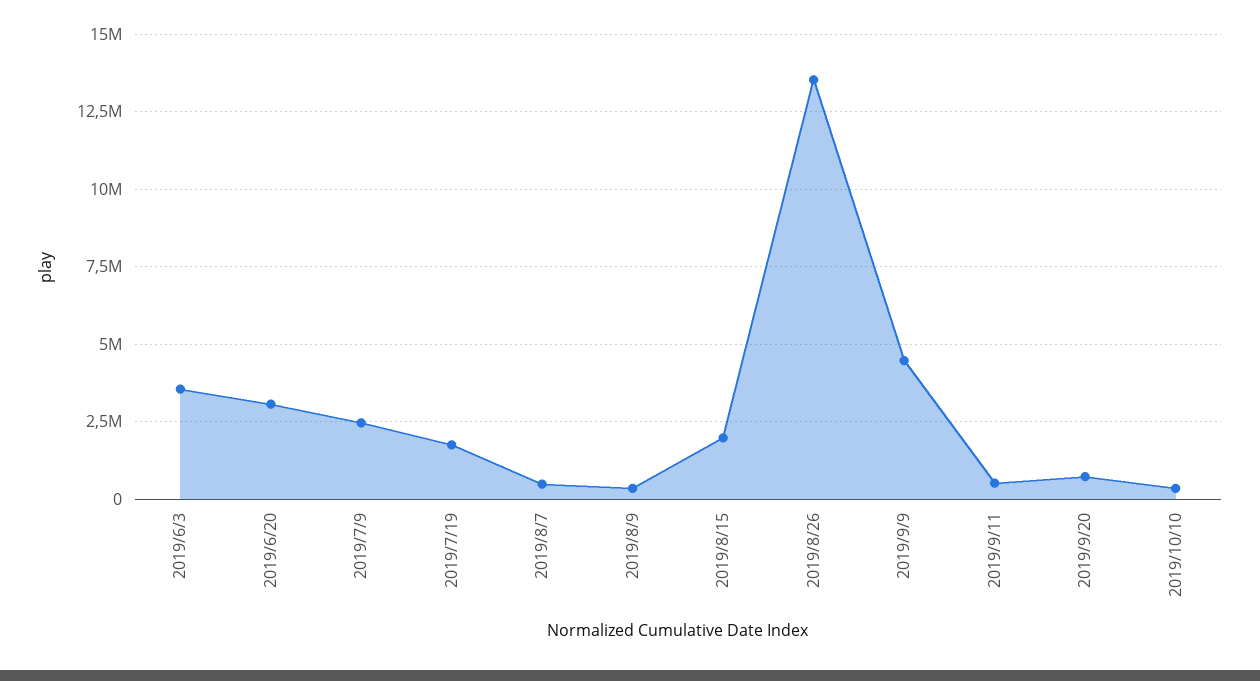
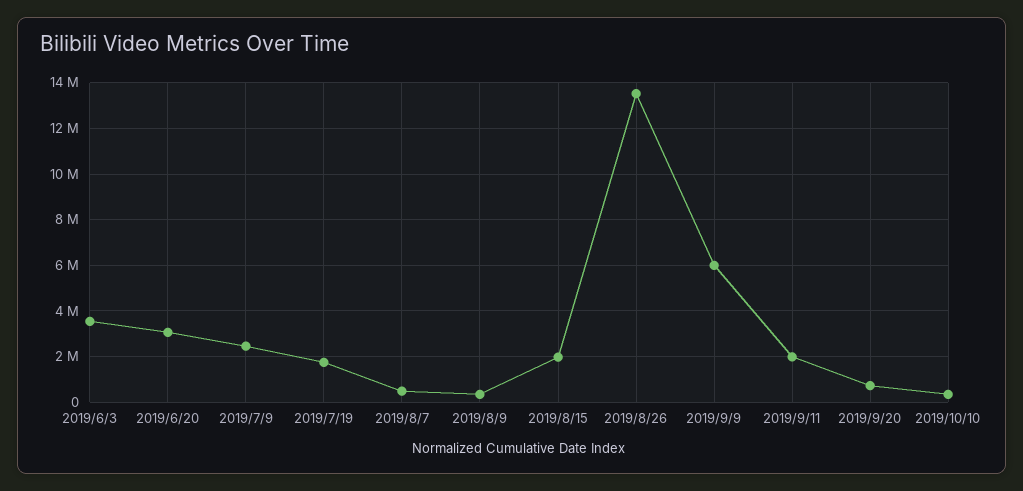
2019/9/9: 4500000 -> 6000000
2019/9/11: 500000 -> 2000000

